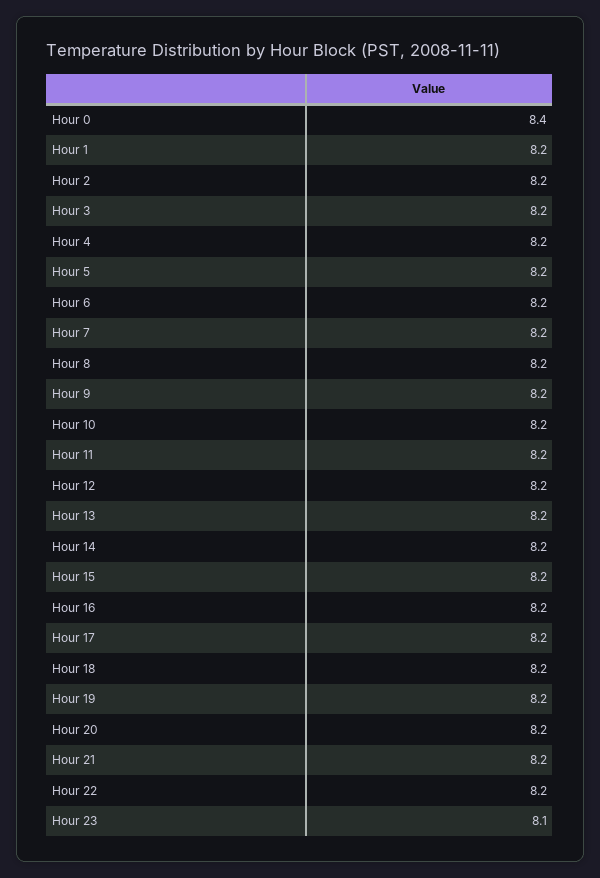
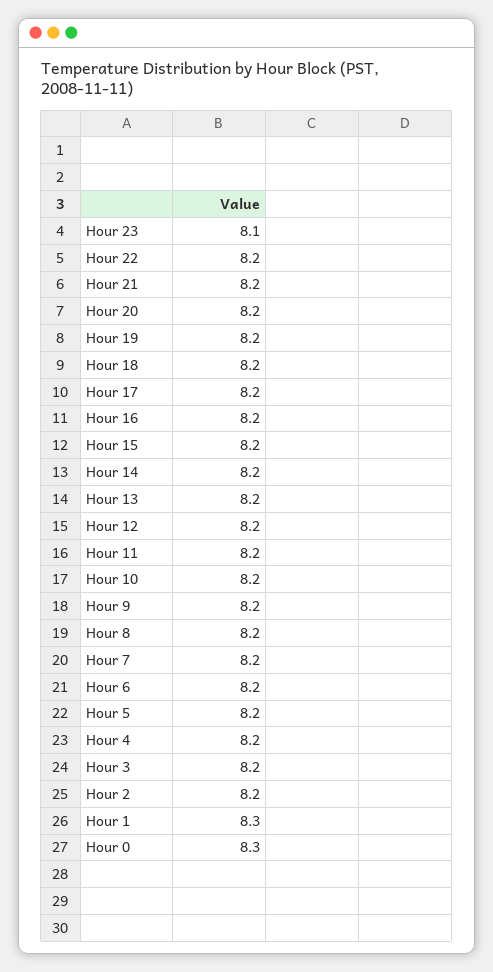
Hour 0: 8.4 -> 8.3
Hour 1: 8.2 -> 8.3

